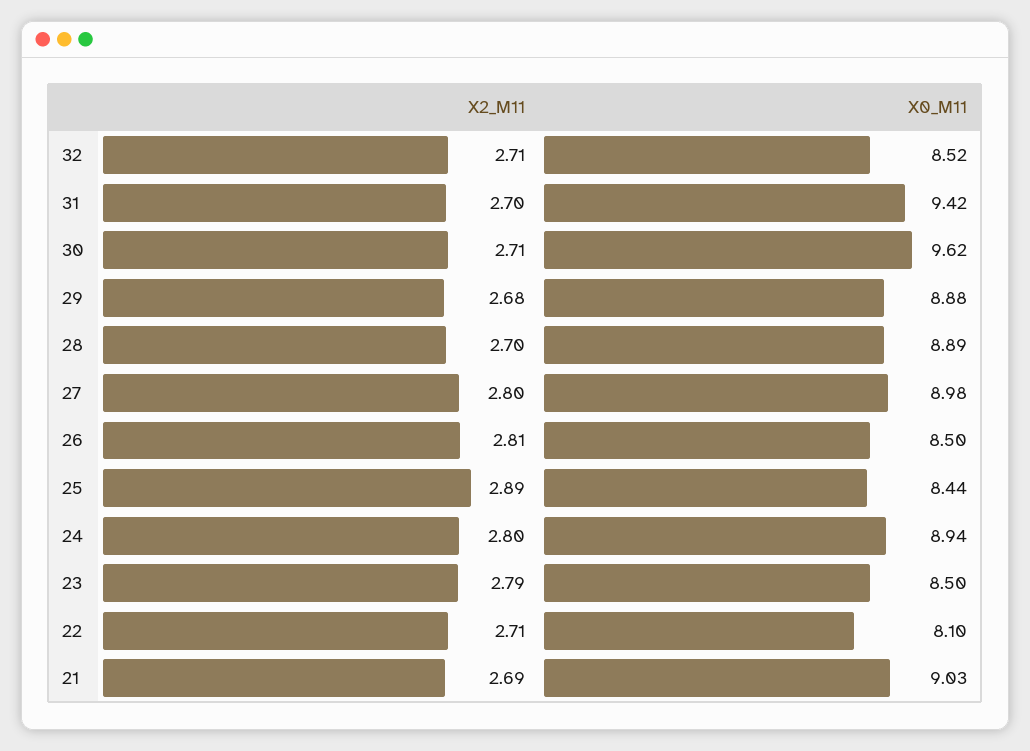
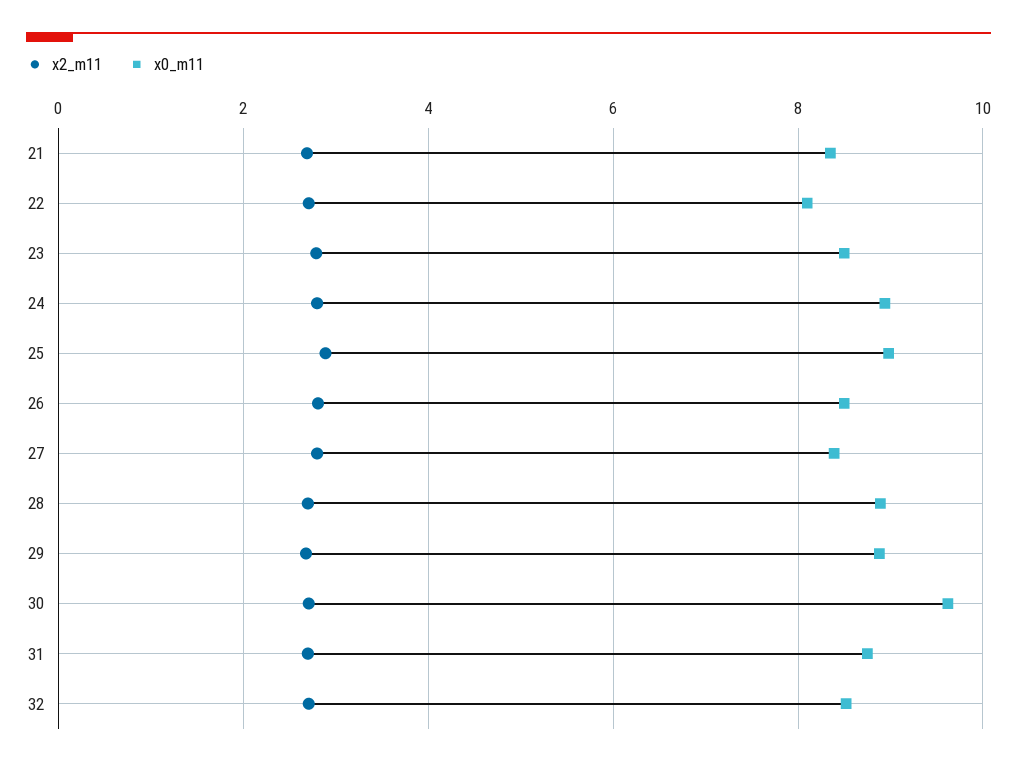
X0_M11, 31: 9.42 -> 8.8
X0_M11, 27: 8.98 -> 8.4
X0_M11, 25: 8.44 -> 9
X0_M11, 21: 9.03 -> 8.4

